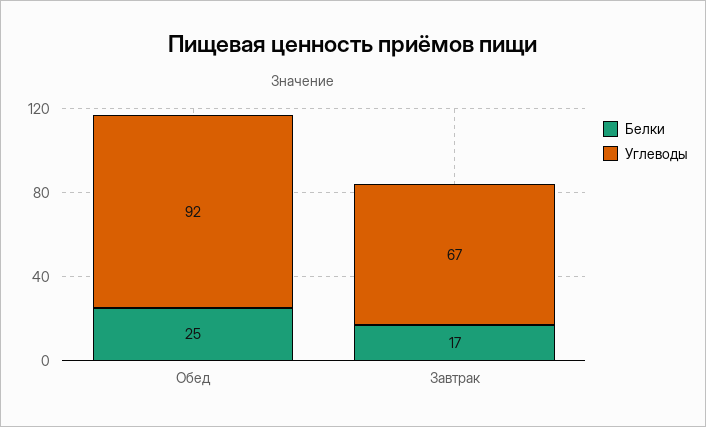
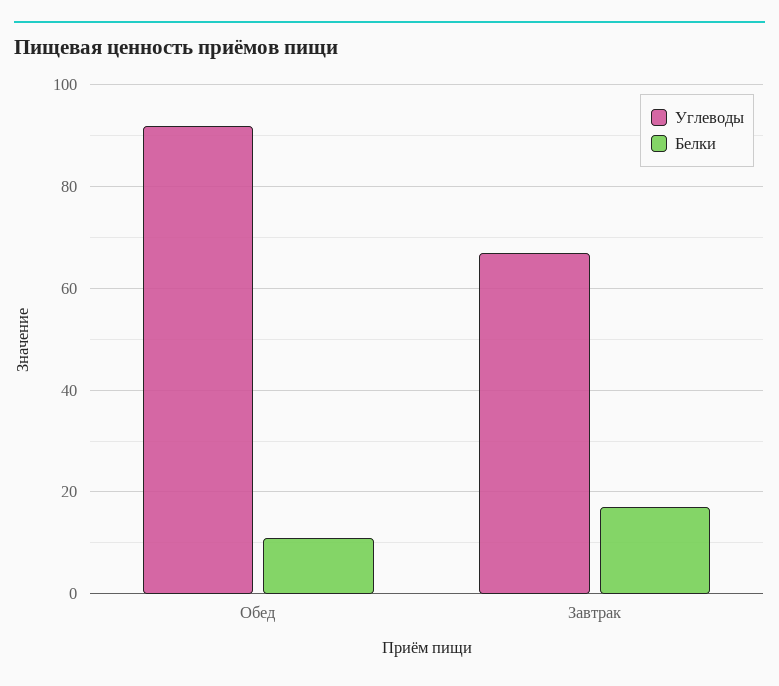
Белки, Обед: 25 -> 10

